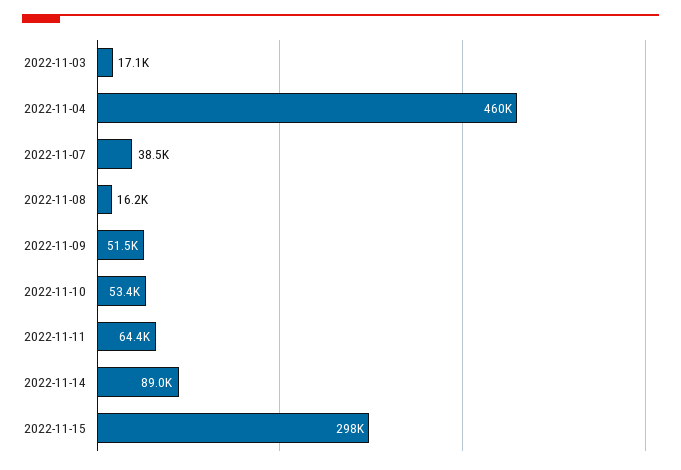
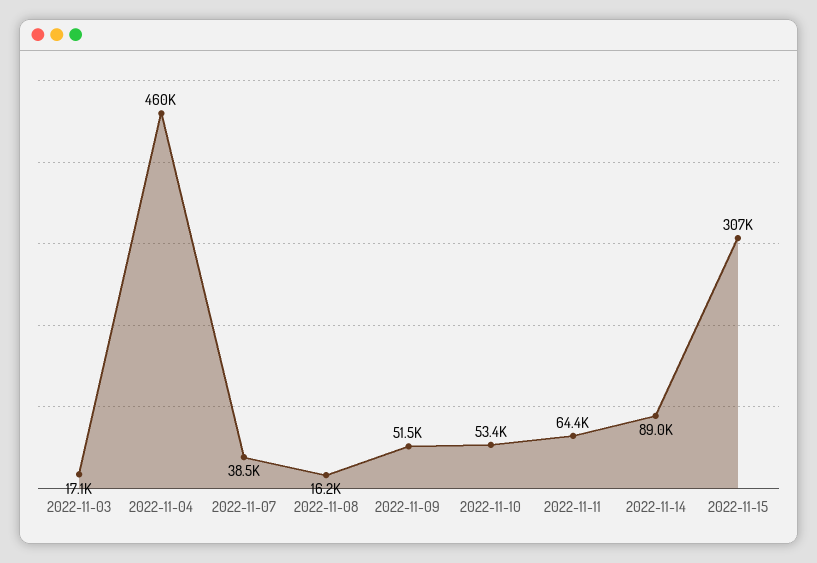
2022-11-15: 298000 -> 307000

